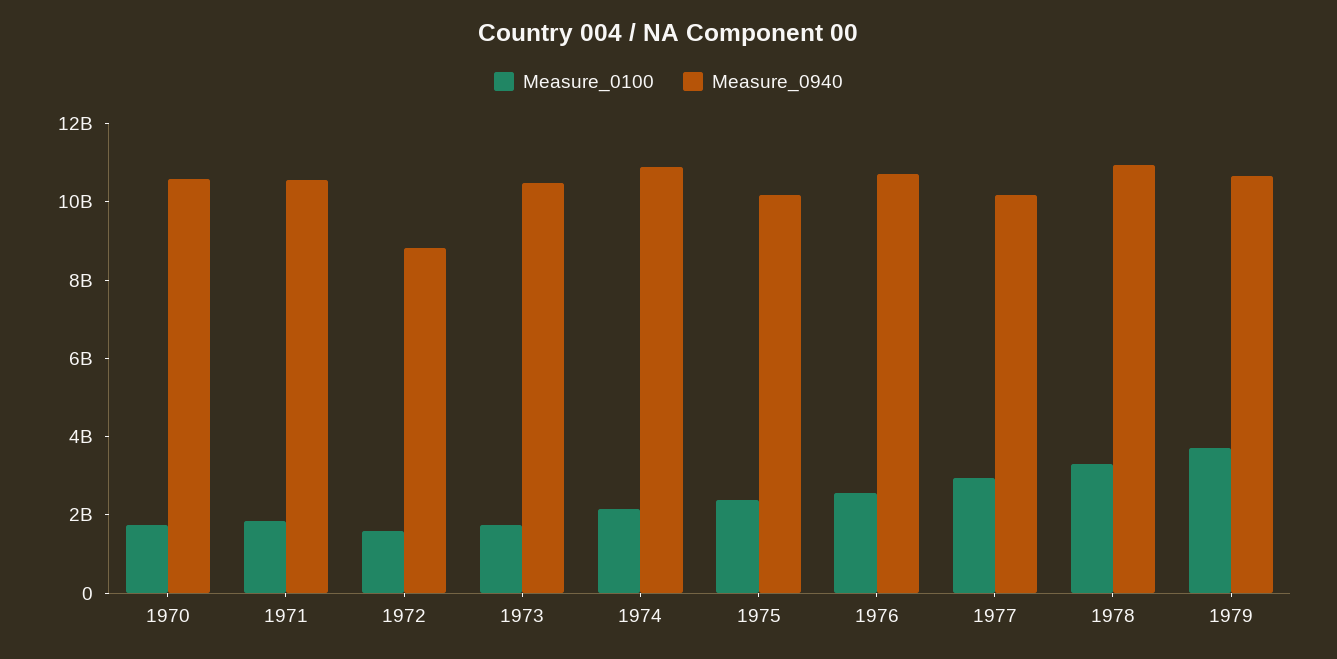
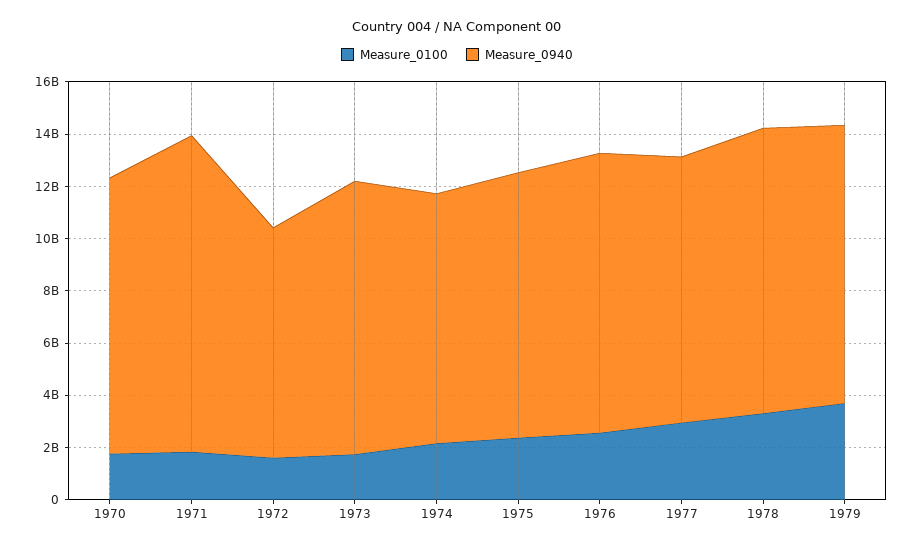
Measure_0940, 1971: 10500000000 -> 12000000000
Measure_0940, 1974: 11000000000 -> 9500000000

